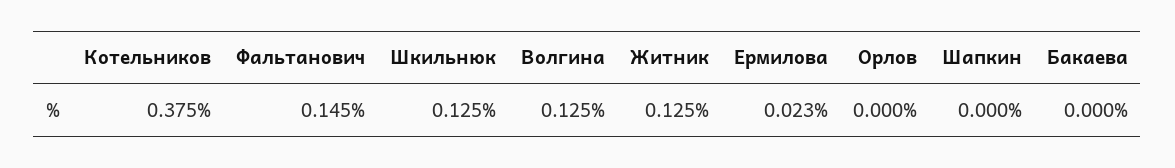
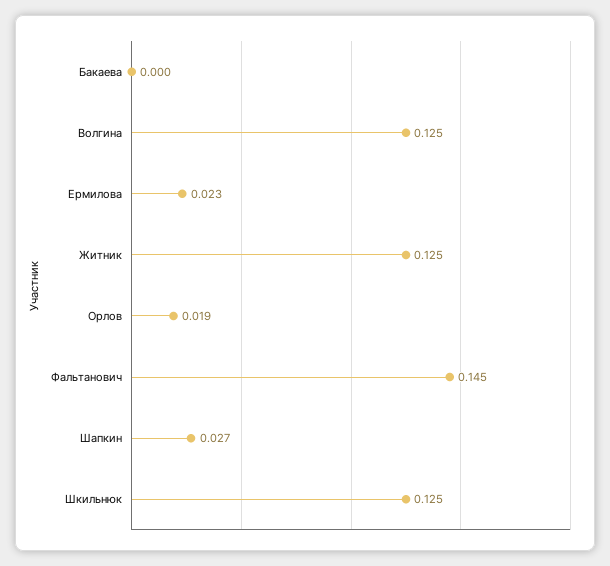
Котельников: 0.375 -> none
Орлов: 0 -> 0.019
Шапкин: 0 -> 0.027

